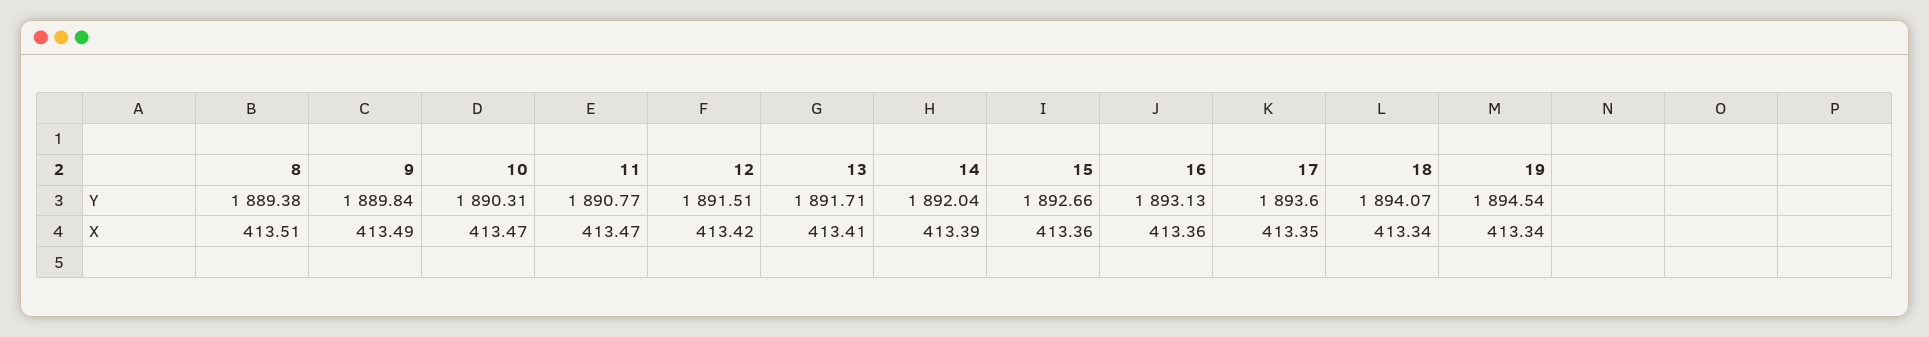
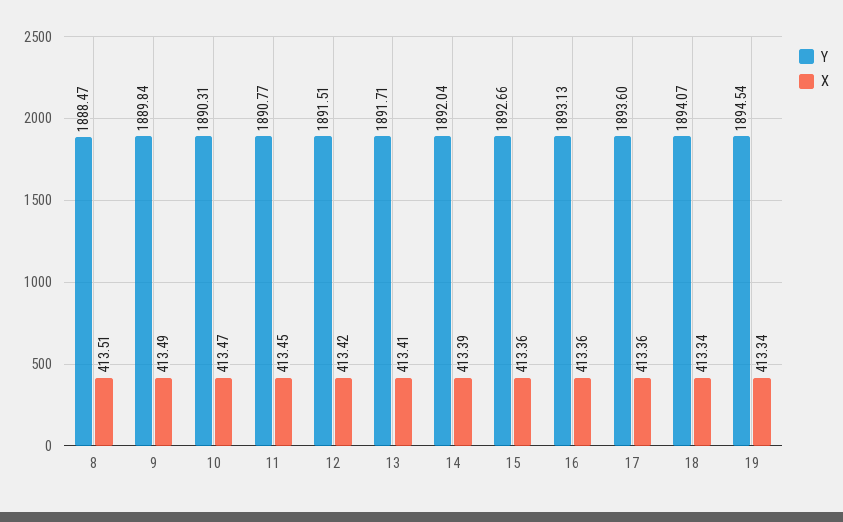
Y, 8: 1889.38 -> 1888.47
X, 11: 413.47 -> 413.45
X, 17: 413.35 -> 413.36

